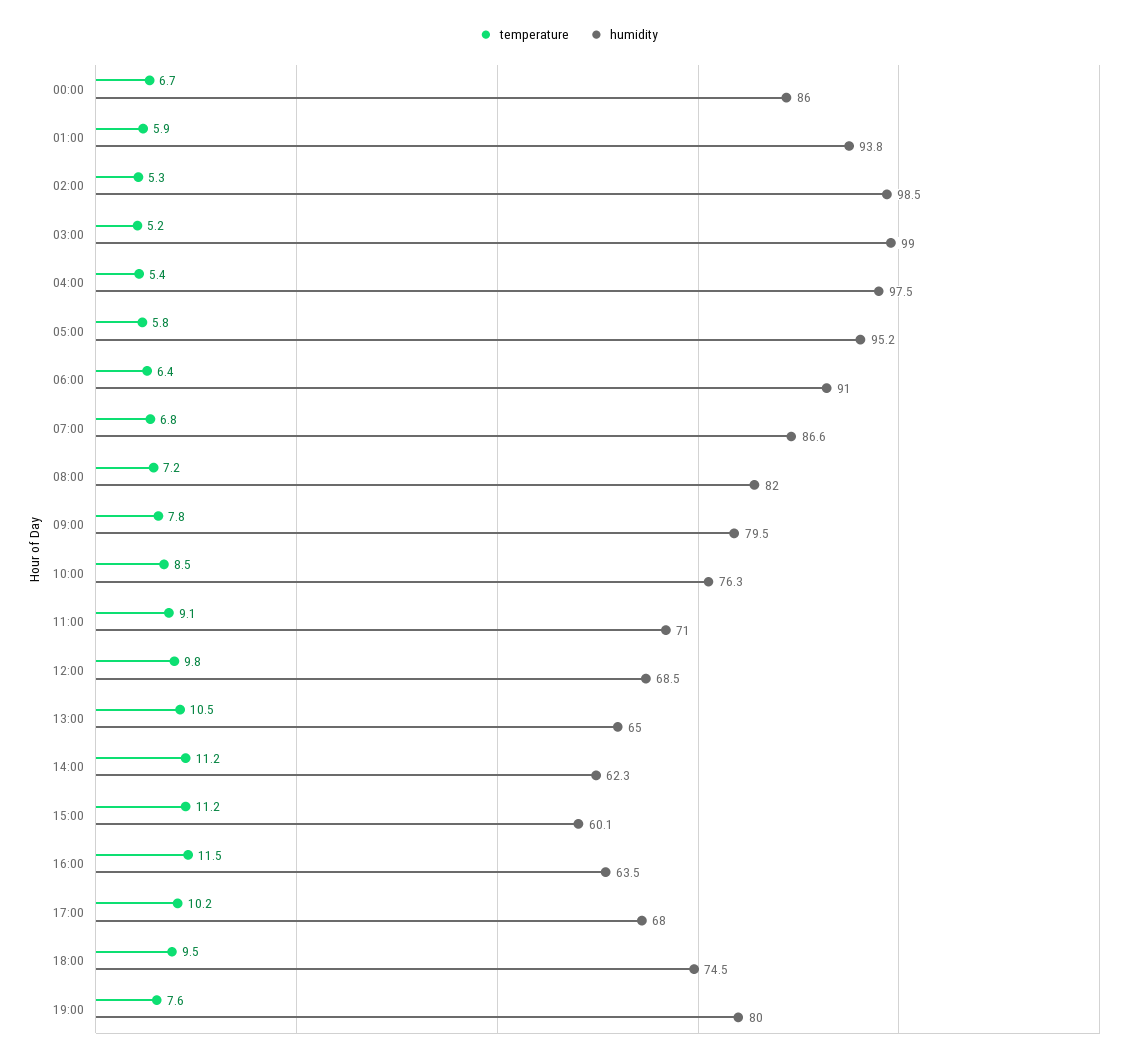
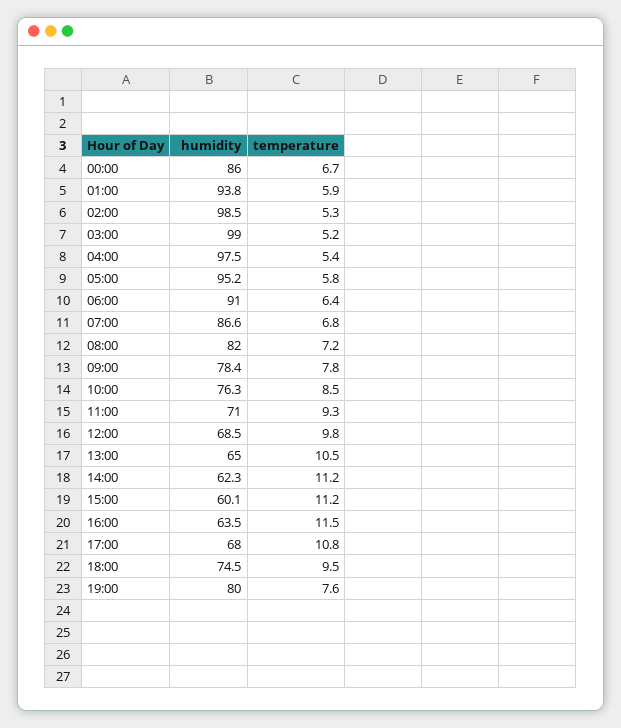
humidity, 09:00: 79.5 -> 78.4
temperature, 11:00: 9.1 -> 9.3
temperature, 17:00: 10.2 -> 10.8

